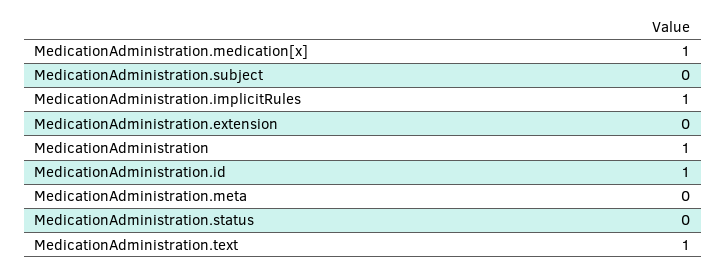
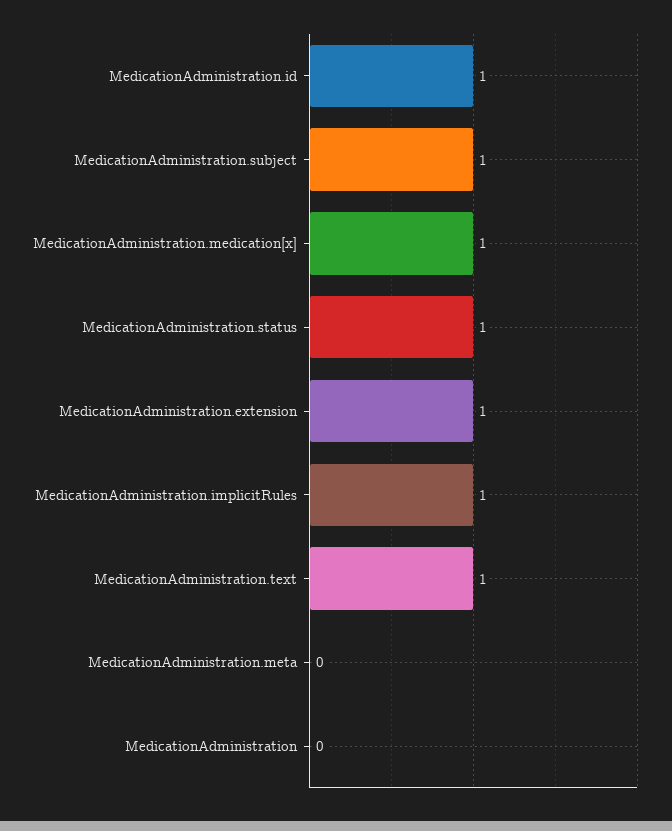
MedicationAdministration.subject: 0 -> 1
MedicationAdministration.extension: 0 -> 1
MedicationAdministration: 1 -> 0
MedicationAdministration.status: 0 -> 1

